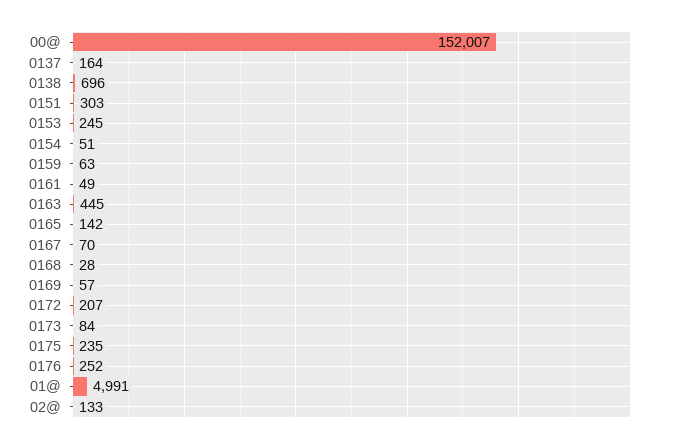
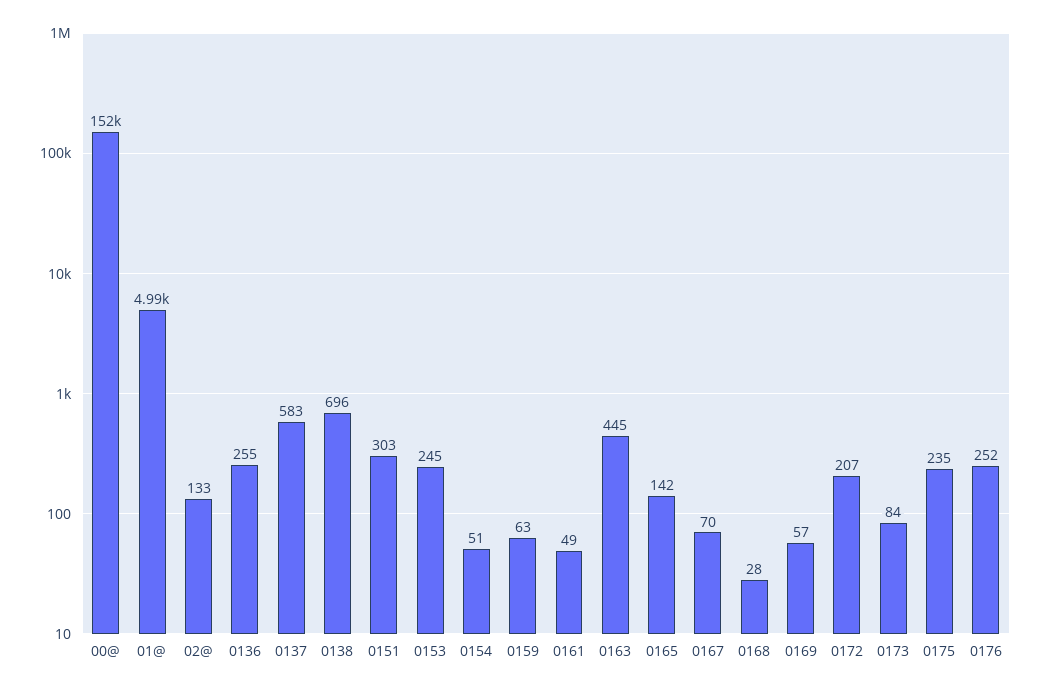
0137: 164 -> 583
0136: none -> 255

